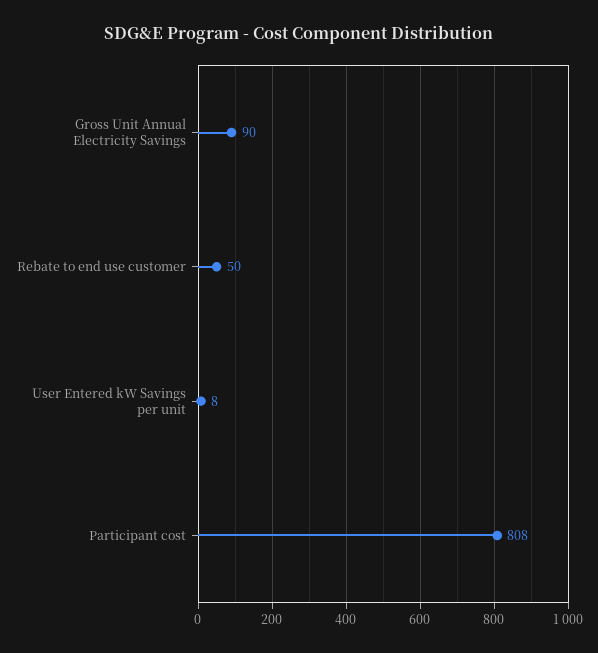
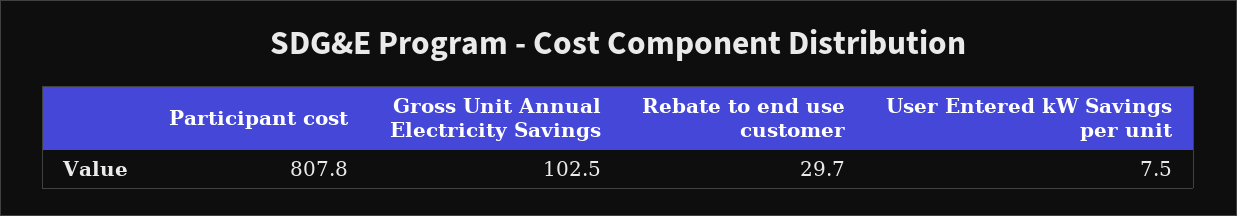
Gross Unit Annual Electricity Savings: 90 -> 102.5
Rebate to end use customer: 50 -> 29.7

